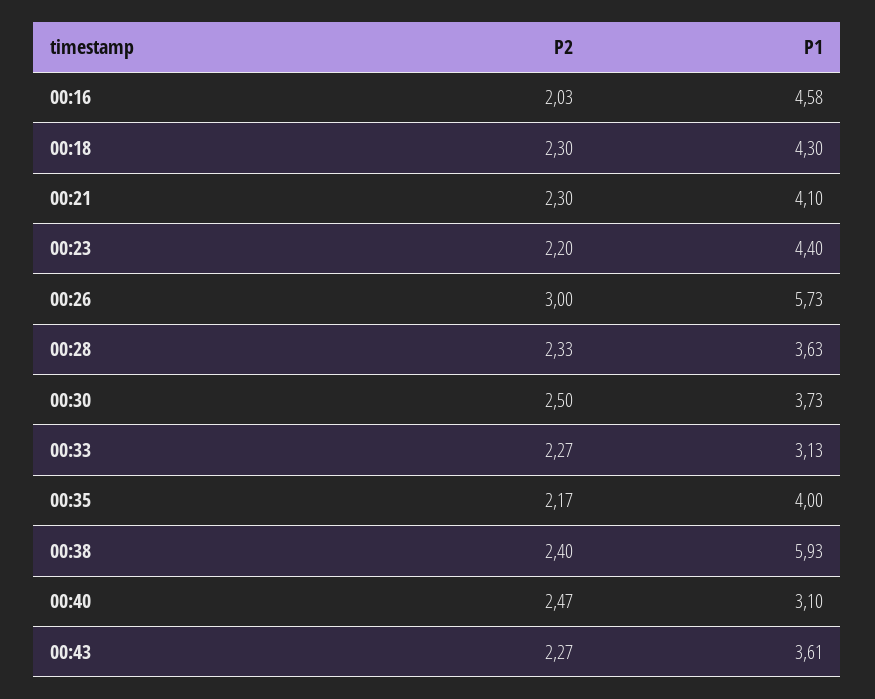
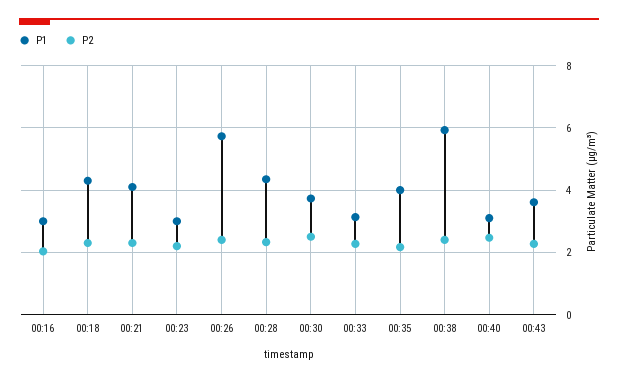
P1, 00:16: 4.58 -> 3
P1, 00:23: 4.4 -> 3
P2, 00:26: 3 -> 2.4
P1, 00:28: 3.63 -> 4.4

